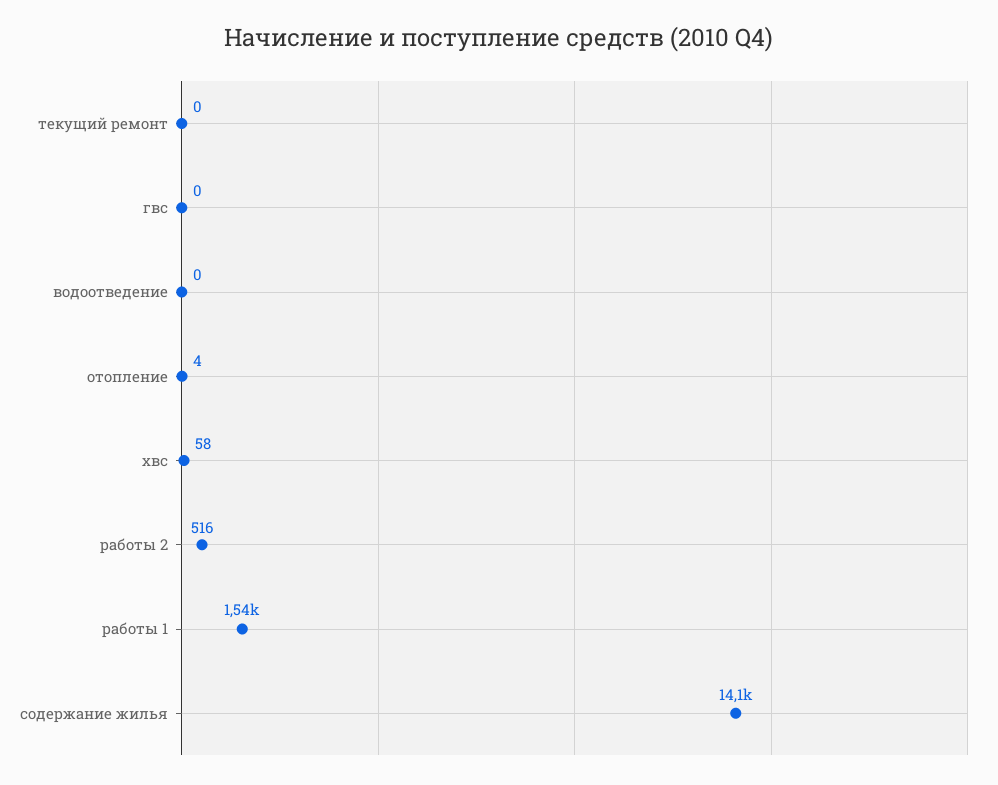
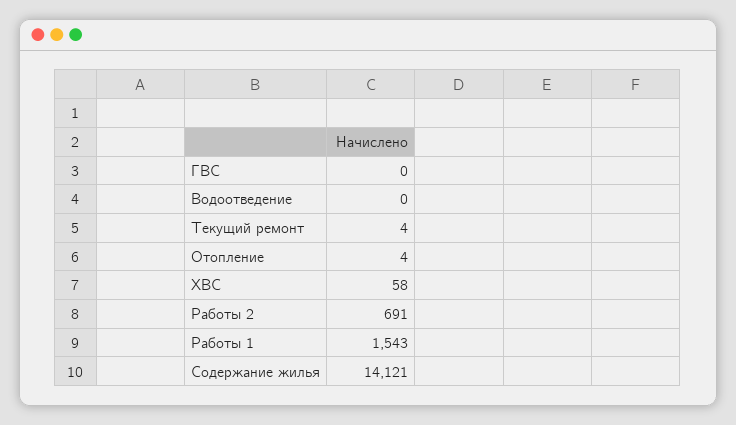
текущий ремонт: 0 -> 4
работы 2: 516 -> 691

